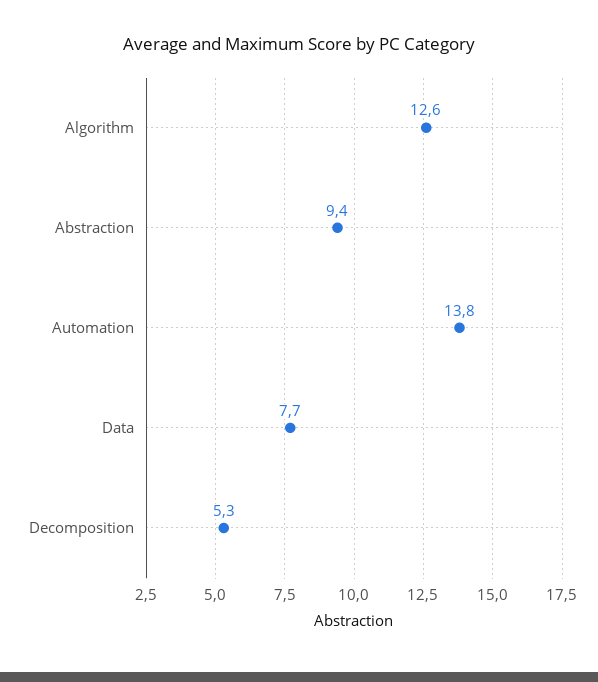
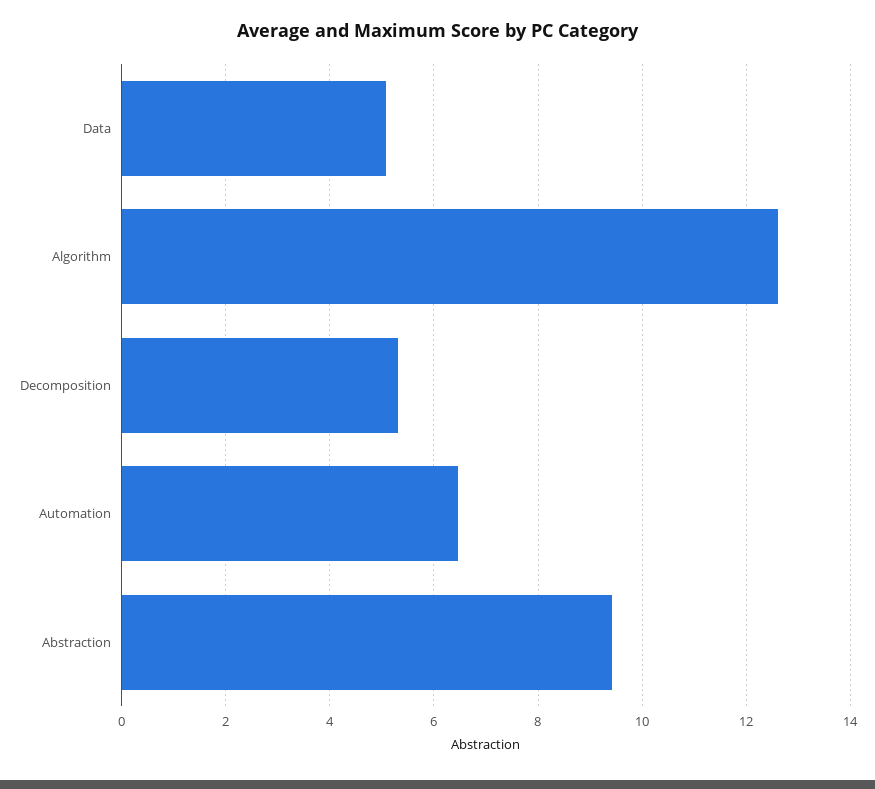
Automation: 13.8 -> 6.4
Data: 7.7 -> 5

